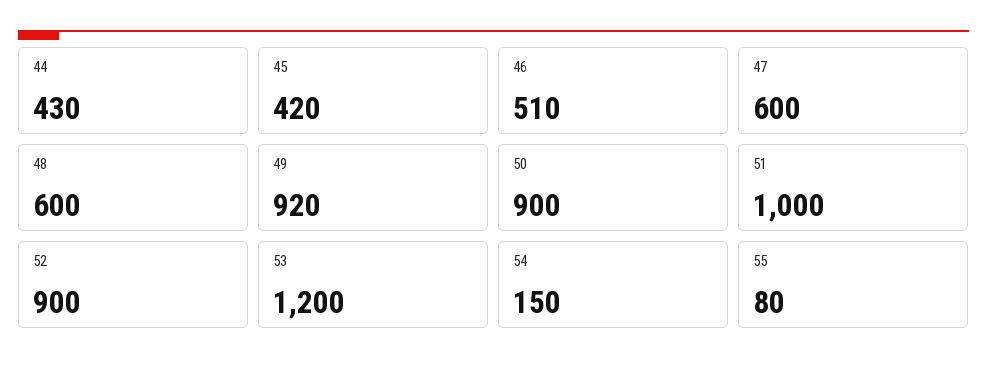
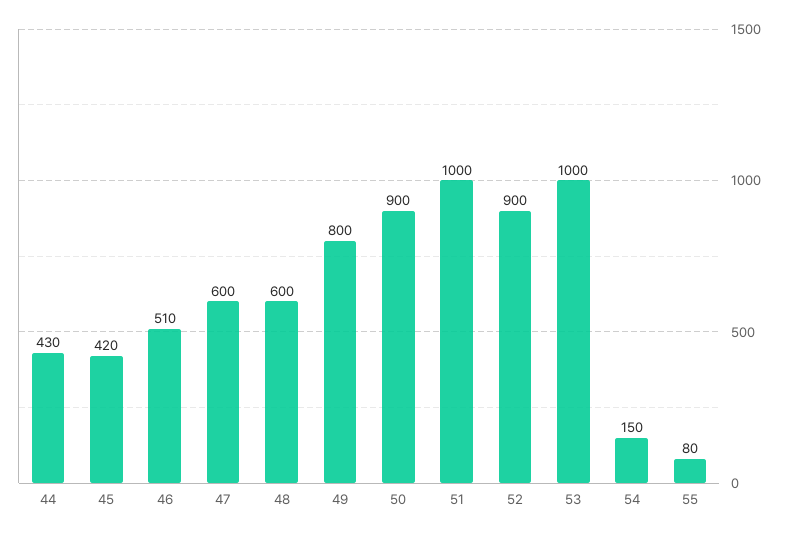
49: 920 -> 800
53: 1200 -> 1000

